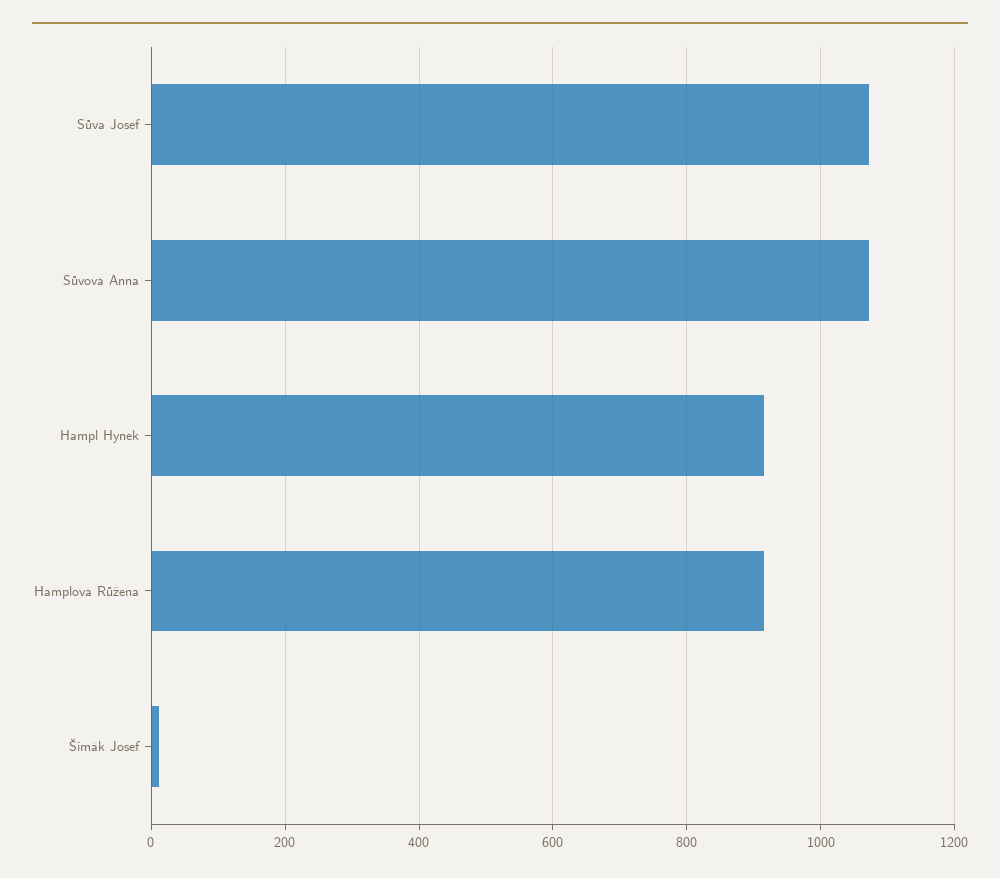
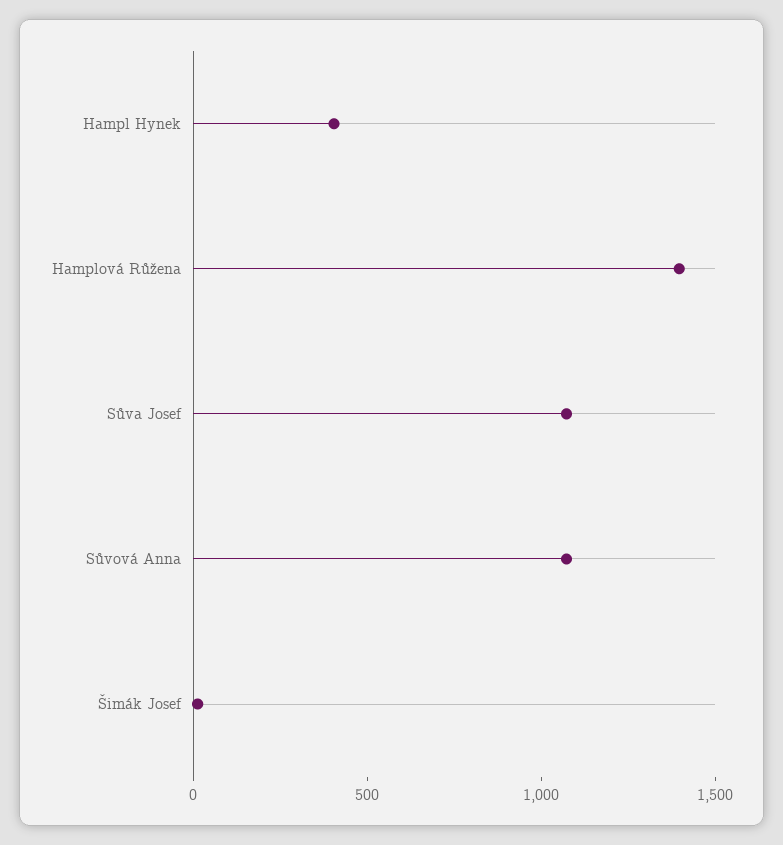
Hampl Hynek: 920 -> 400
Hamplová Růžena: 920 -> 1400

